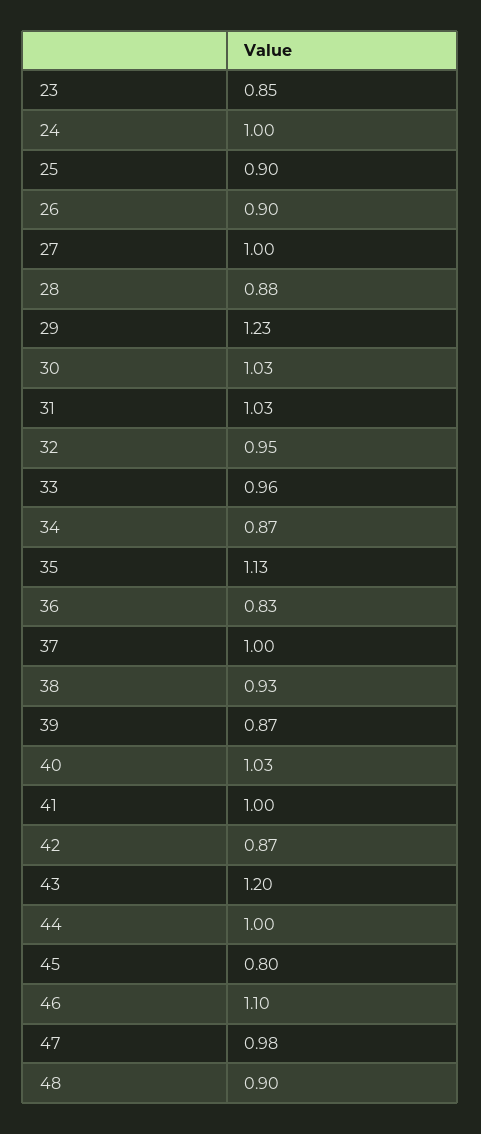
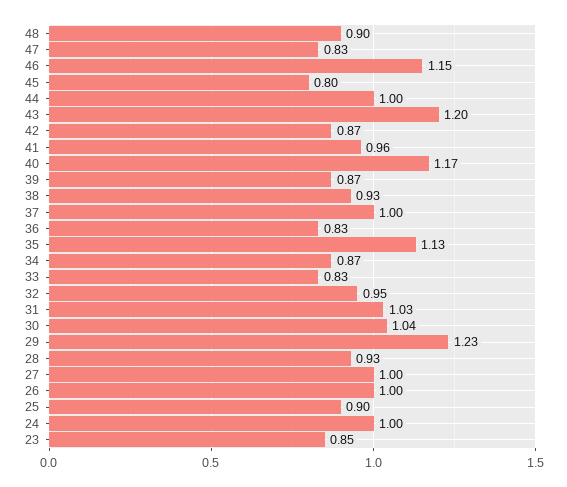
26: 0.9 -> 1
28: 0.88 -> 0.93
30: 1.03 -> 1.04
33: 0.96 -> 0.83
40: 1.03 -> 1.17
41: 1 -> 0.96
46: 1.1 -> 1.15
47: 0.98 -> 0.83

